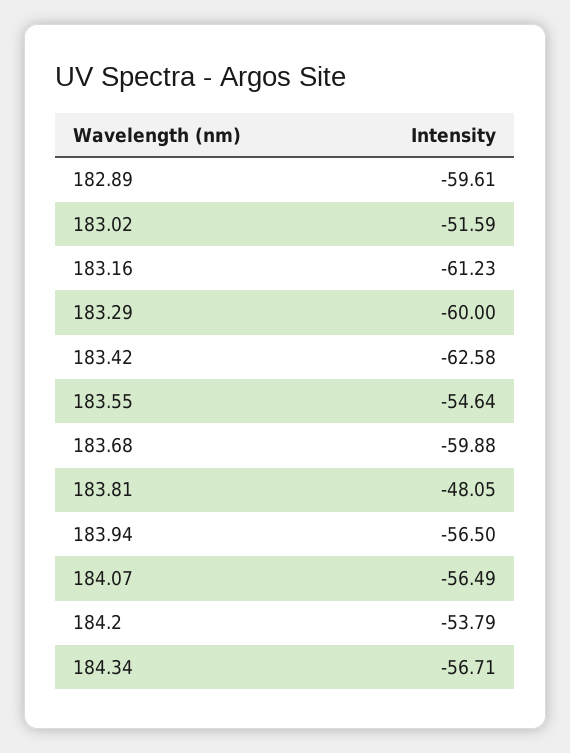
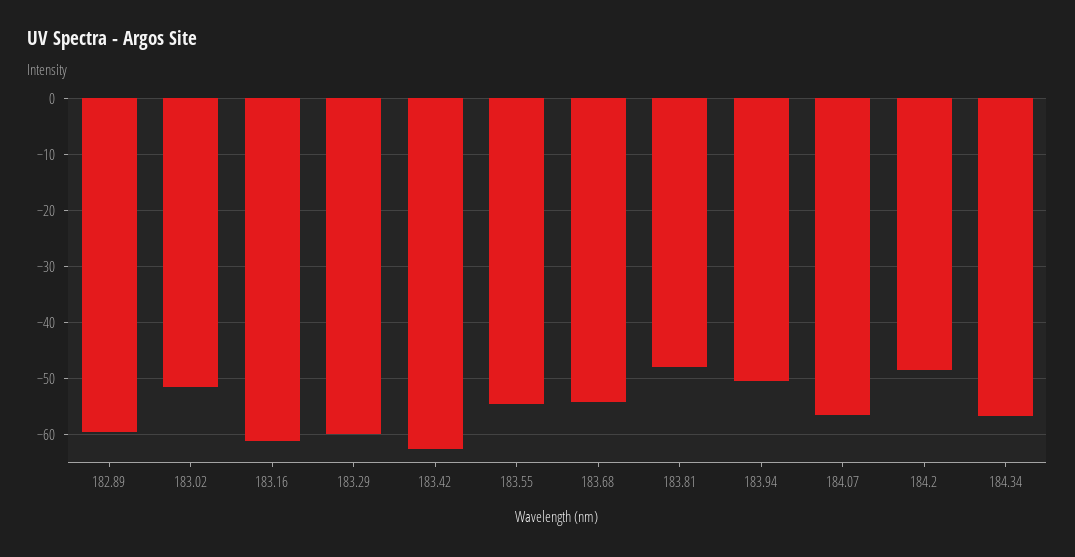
183.68: -59.88 -> -54
183.94: -56.5 -> -50
184.2: -53.79 -> -48

